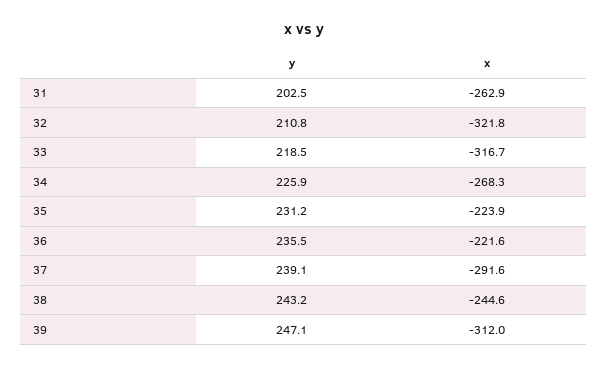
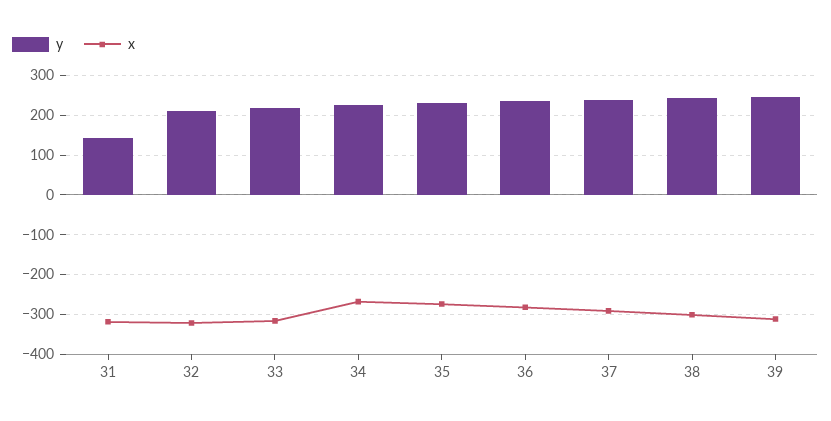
y, 31: 202.5 -> 140
x, 31: -262.9 -> -320
x, 35: -223.9 -> -280
x, 36: -221.6 -> -280
x, 38: -244.6 -> -300

